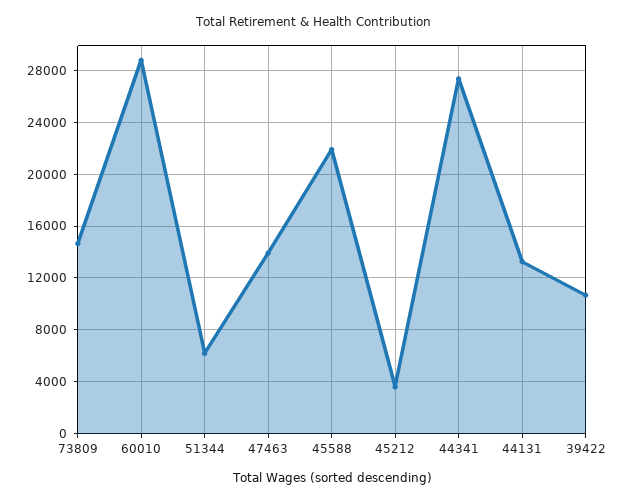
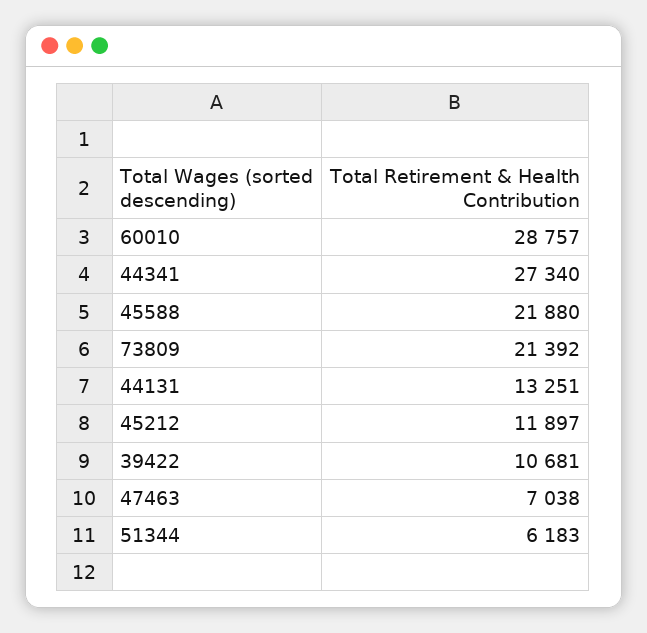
73809: 14500 -> 21392
47463: 14000 -> 7038
45212: 3500 -> 11897

